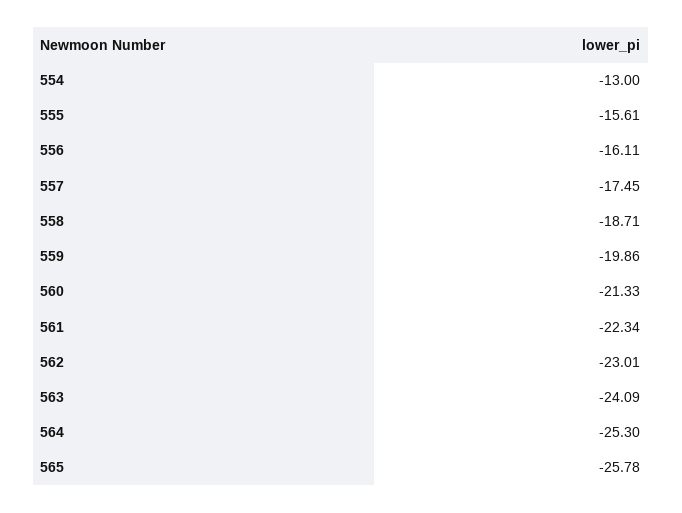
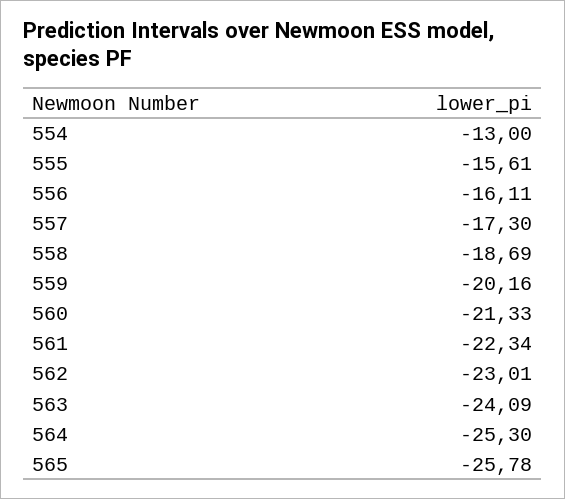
557: -17.45 -> -17.3
558: -18.71 -> -18.69
559: -19.86 -> -20.16

